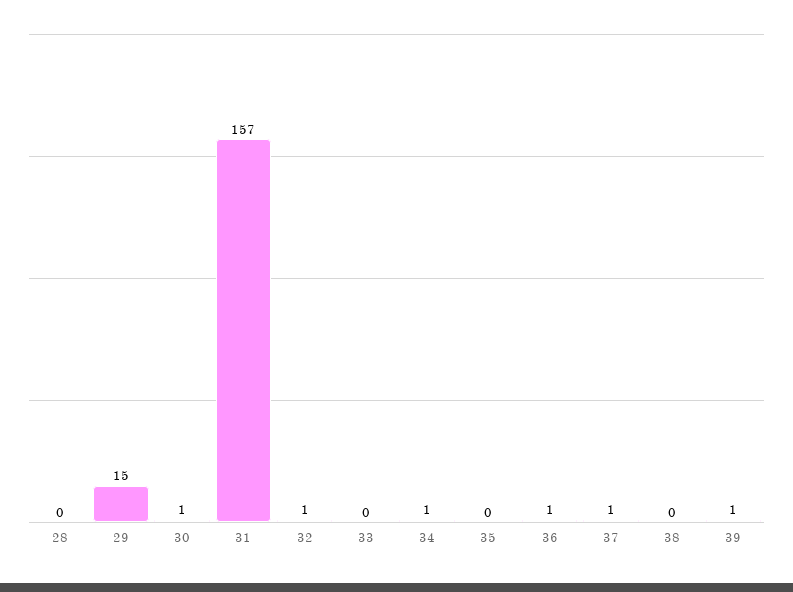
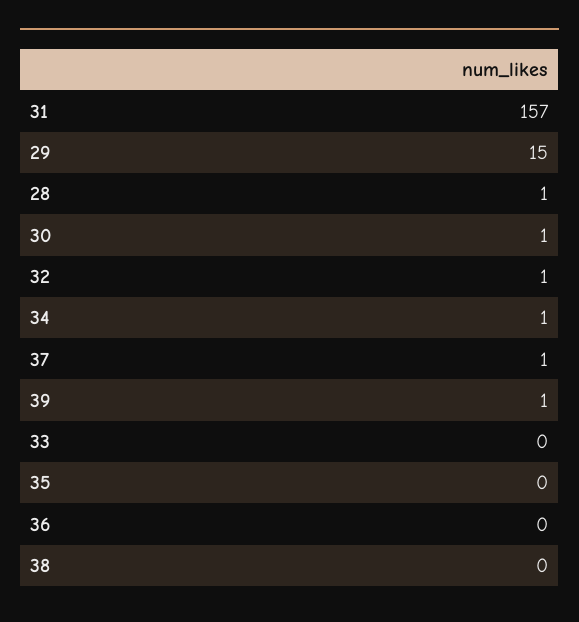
28: 0 -> 1
36: 1 -> 0

